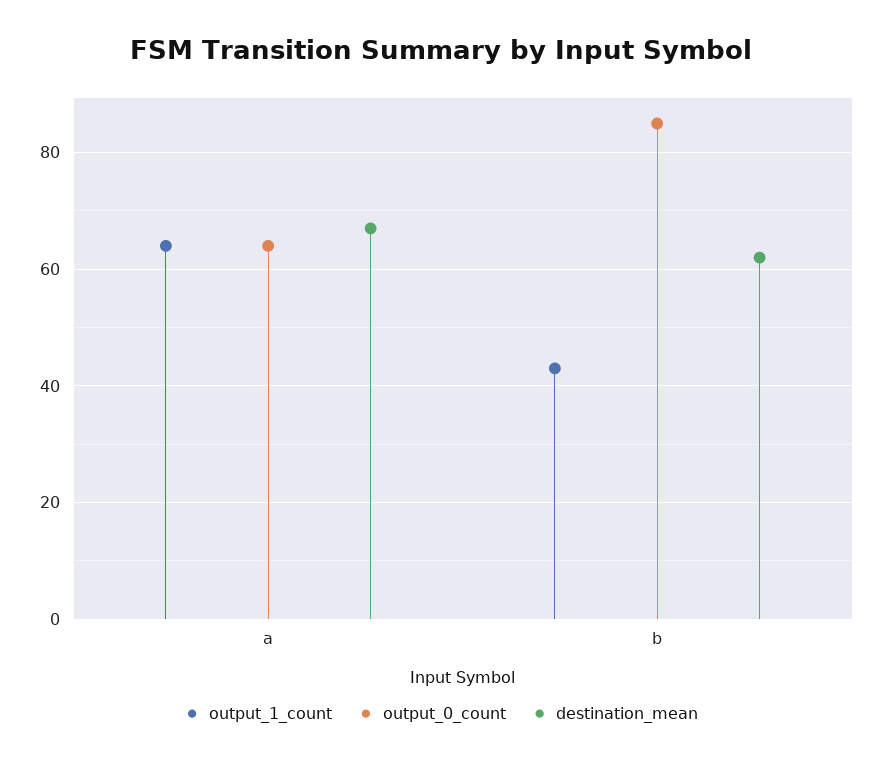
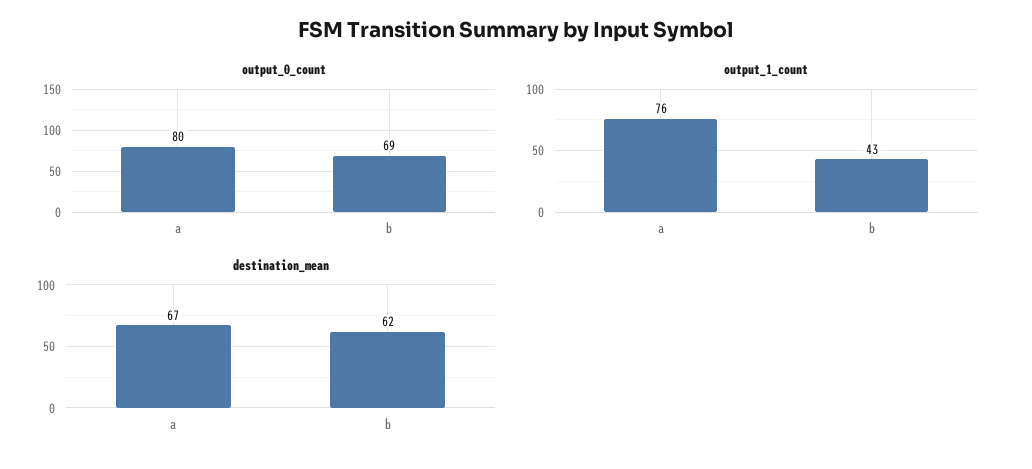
output_1_count, a: 65 -> 76
output_0_count, a: 65 -> 80
output_0_count, b: 85 -> 69

